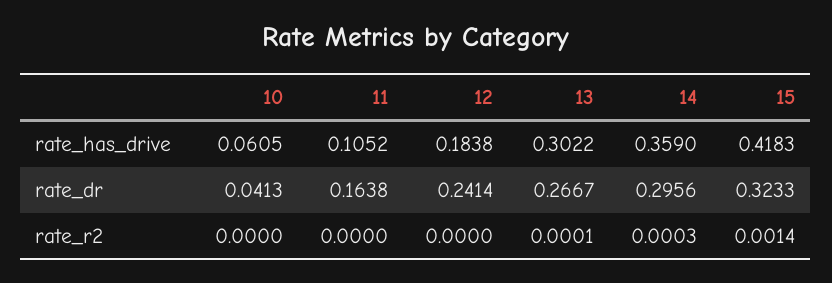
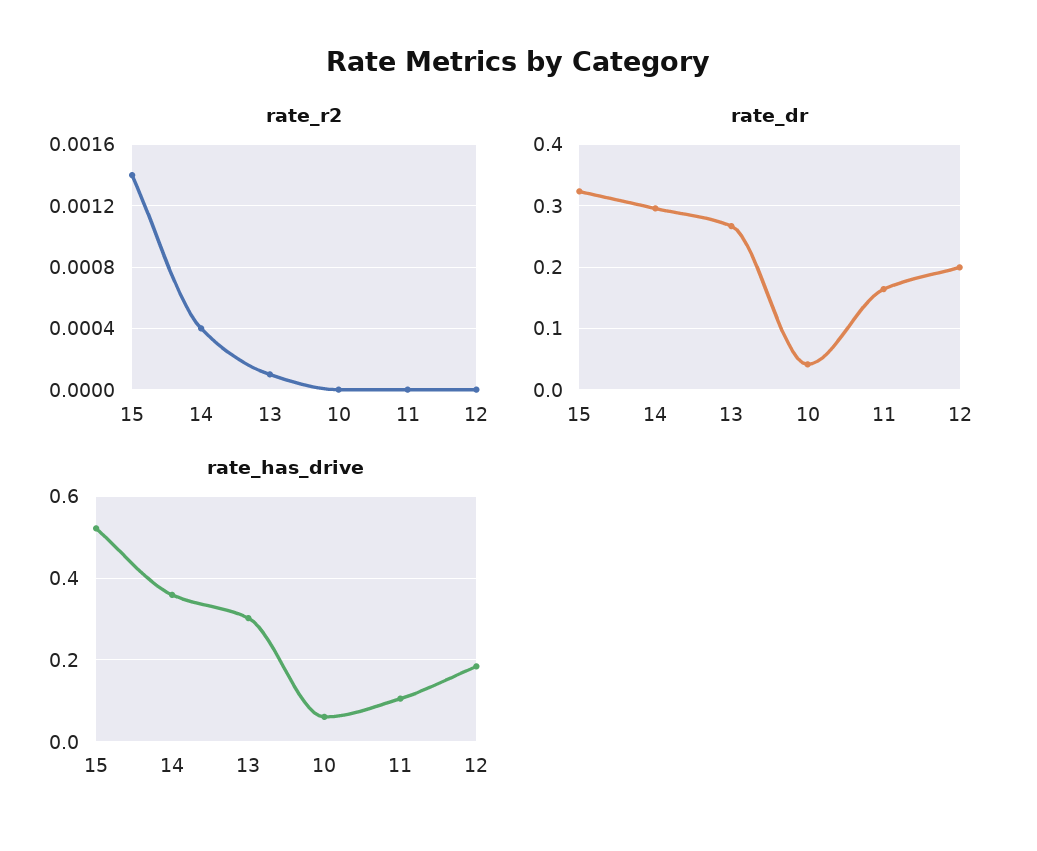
rate_has_drive, 15: 0.4183 -> 0.52
rate_dr, 12: 0.2414 -> 0.2
rate_r2, 14: 0.0003 -> 0.0004

